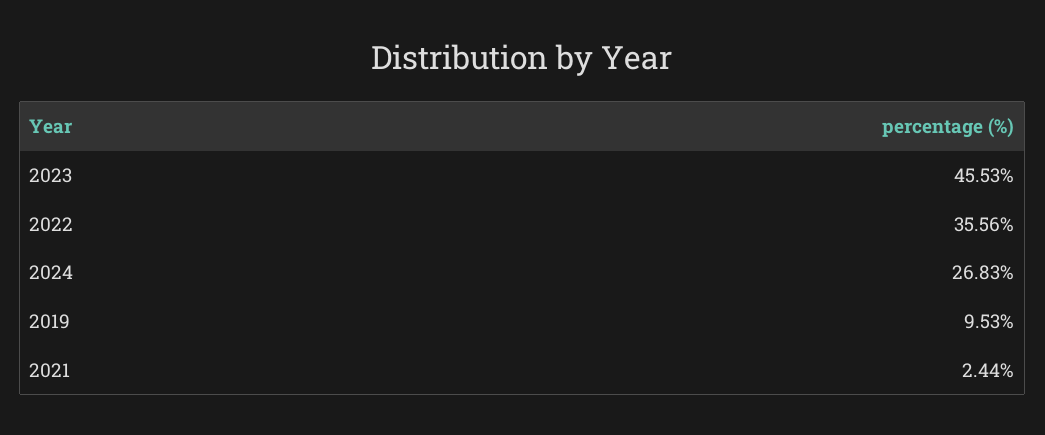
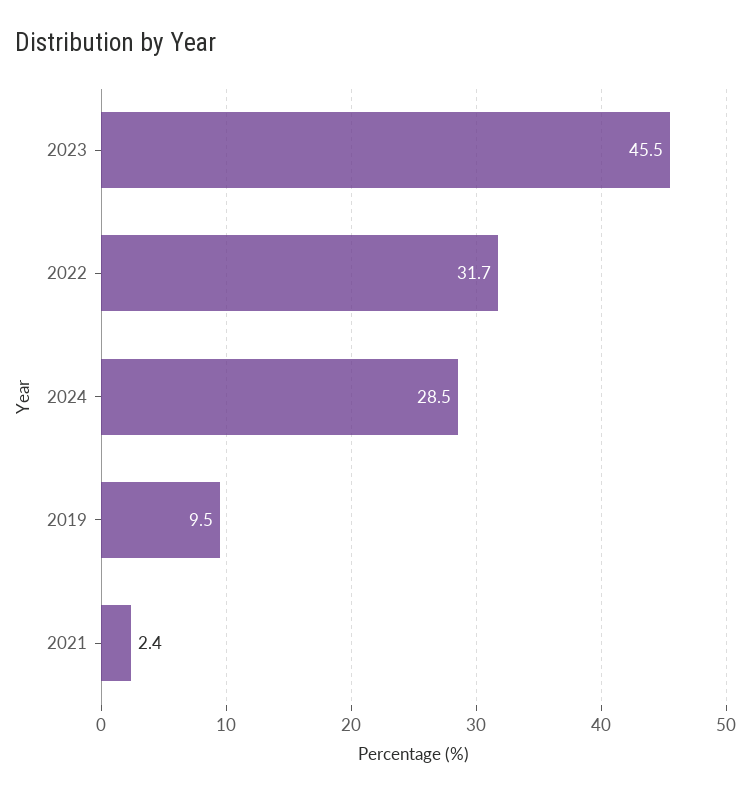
2022: 35.56 -> 31.7
2024: 26.83 -> 28.5

